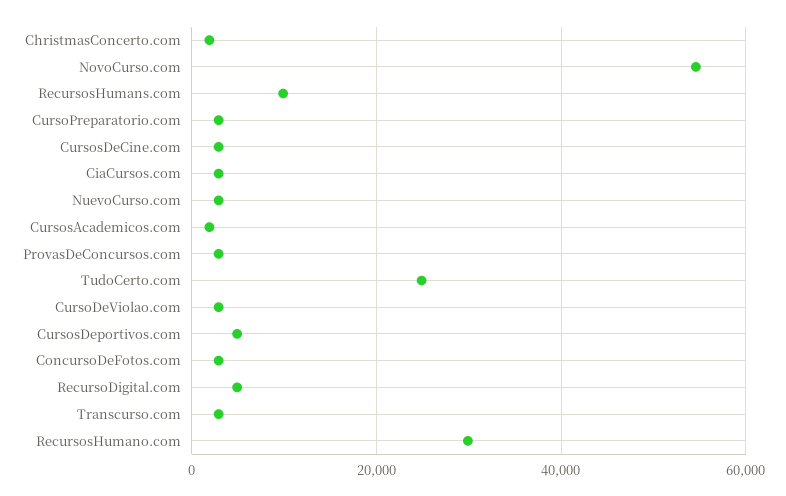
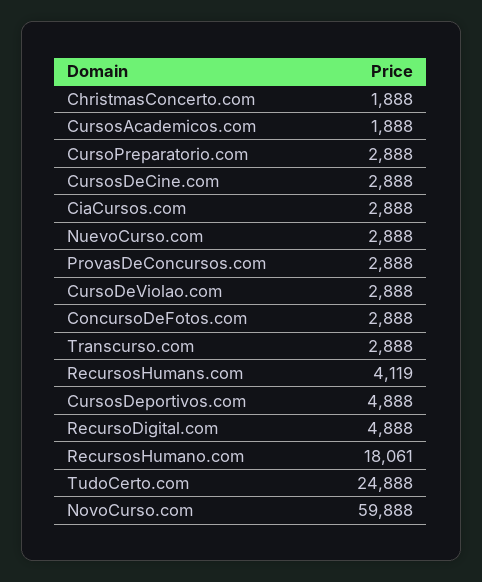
NovoCurso.com: 54000 -> 59888
RecursosHumans.com: 10000 -> 4119
RecursosHumano.com: 30000 -> 18061

